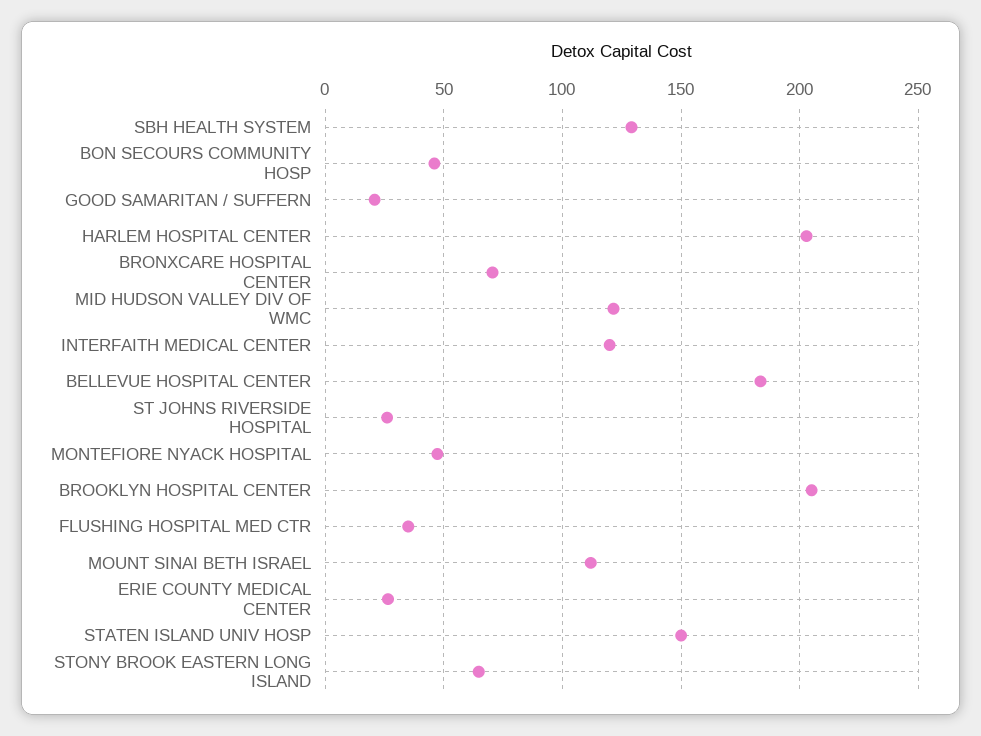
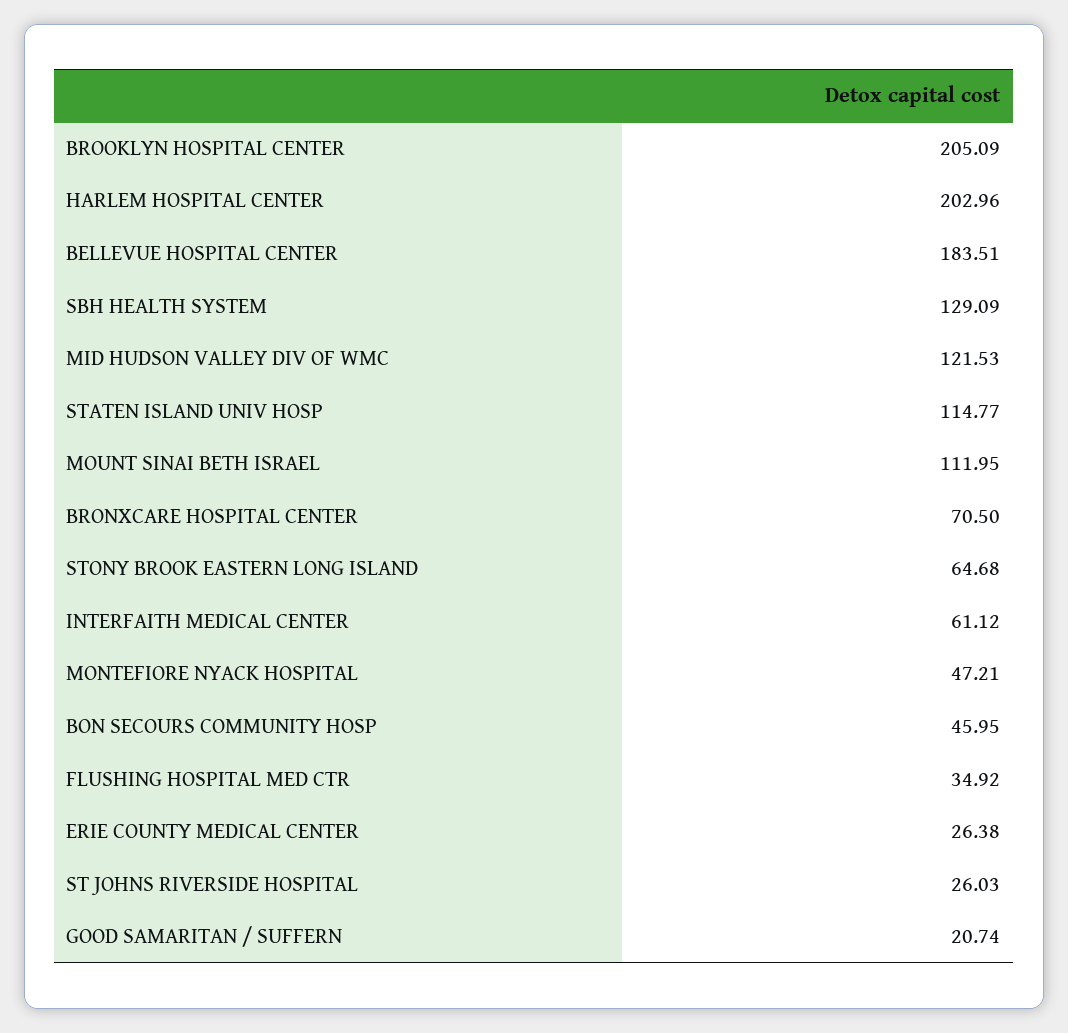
INTERFAITH MEDICAL CENTER: 120 -> 61.12
STATEN ISLAND UNIV HOSP: 150 -> 114.77

